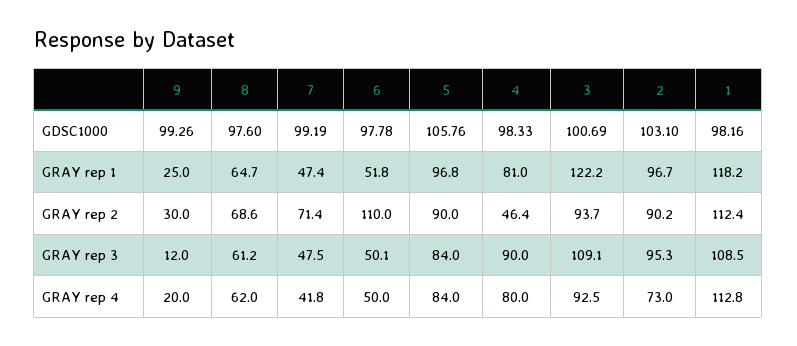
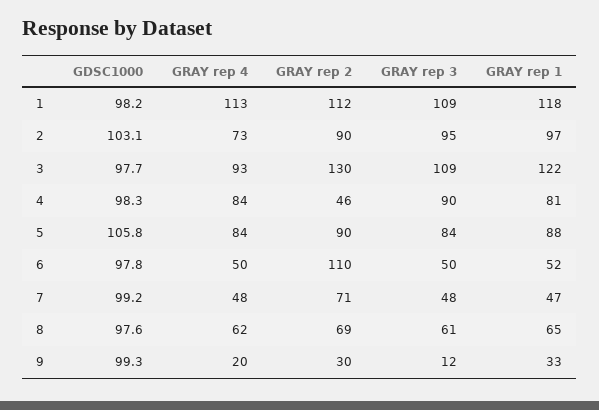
3, GDSC1000: 100.69 -> 97.7
9, GRAY rep 1: 25 -> 33
5, GRAY rep 1: 96.8 -> 88
3, GRAY rep 2: 93.7 -> 130
7, GRAY rep 4: 41.8 -> 48
4, GRAY rep 4: 80 -> 84

